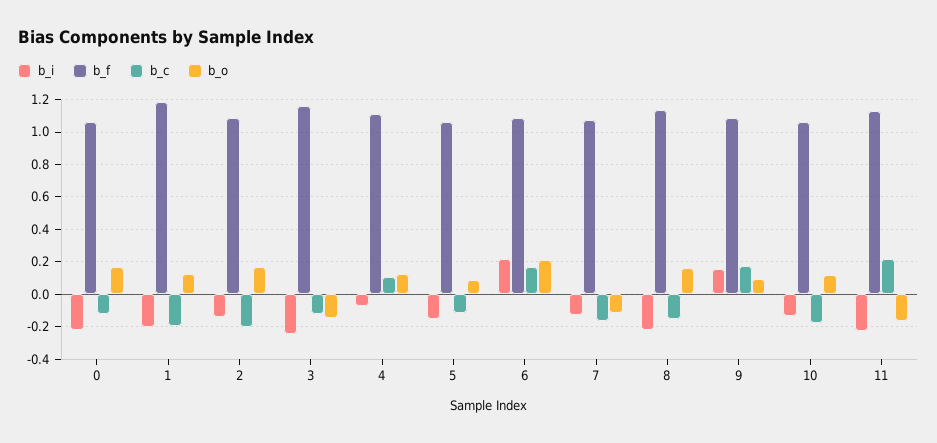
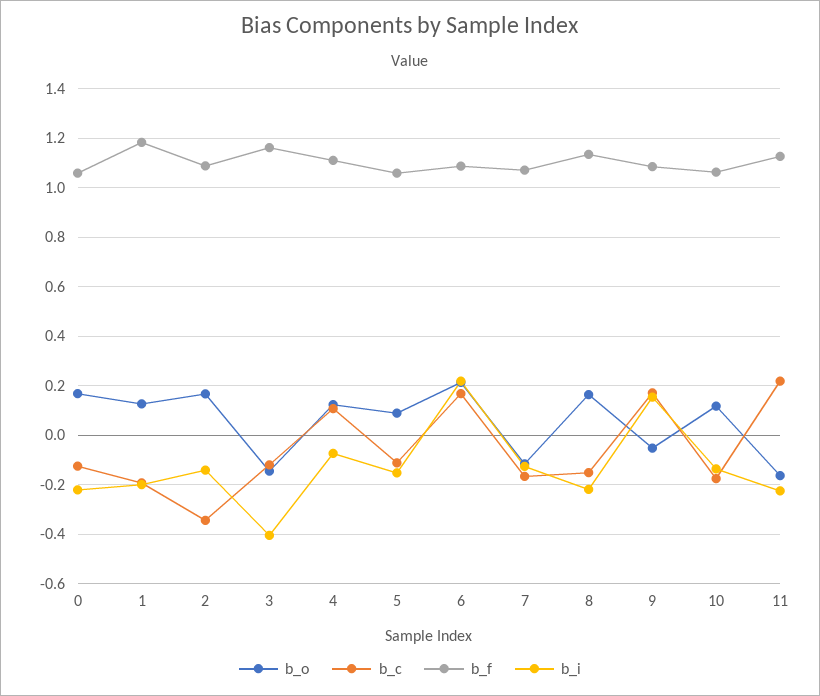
b_c, 2: -0.2 -> -0.35
b_i, 3: -0.25 -> -0.4
b_o, 9: 0.1 -> -0.05

